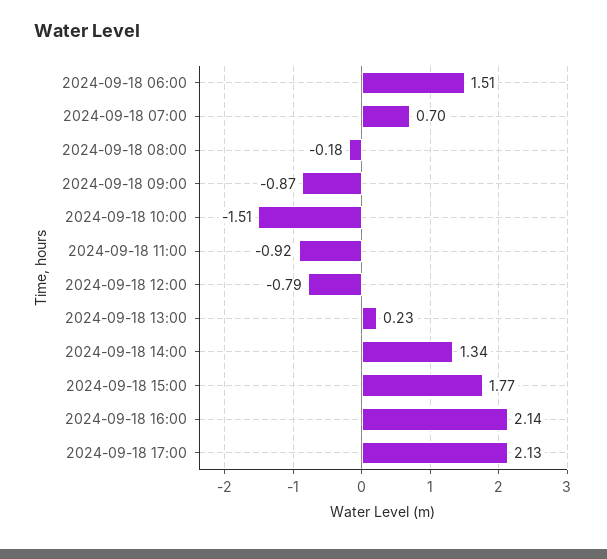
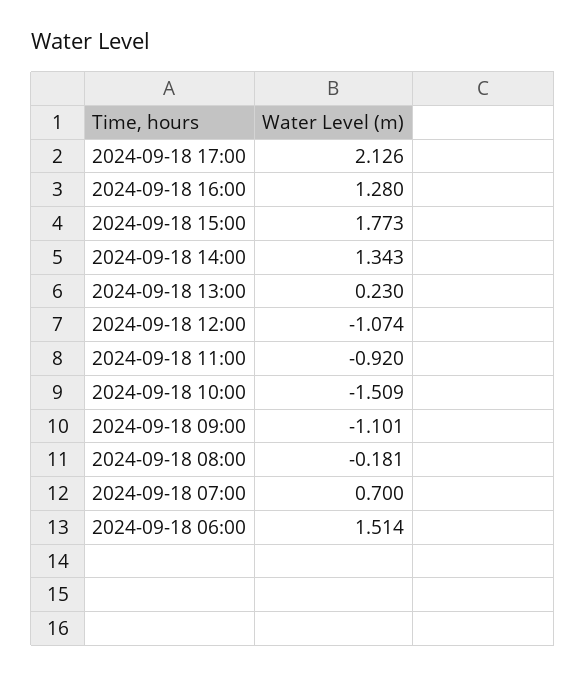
2024-09-18 09:00: -0.87 -> -1.101
2024-09-18 12:00: -0.79 -> -1.074
2024-09-18 16:00: 2.14 -> 1.28

